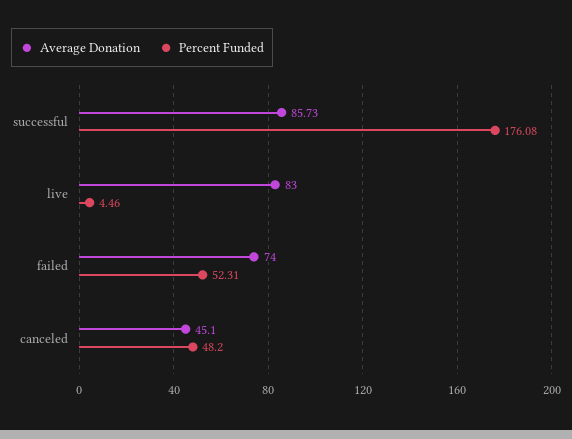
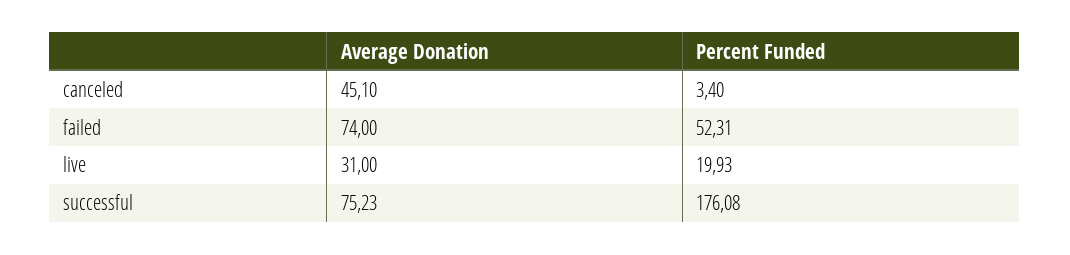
Average Donation, successful: 85.73 -> 75.23
Average Donation, live: 83 -> 31
Percent Funded, live: 4.46 -> 19.93
Percent Funded, canceled: 48.2 -> 3.4

